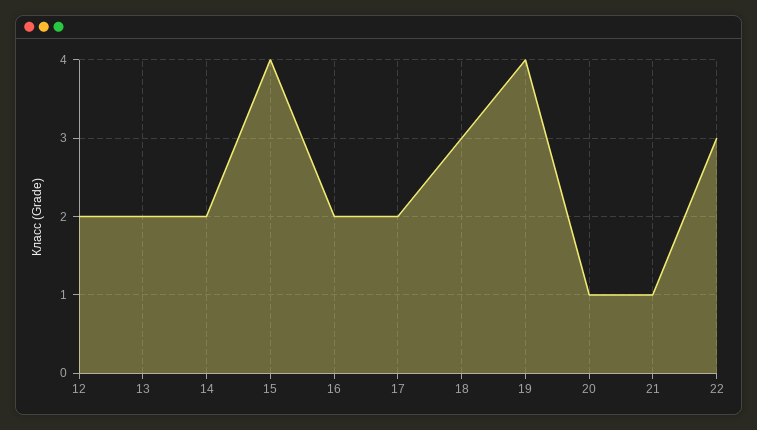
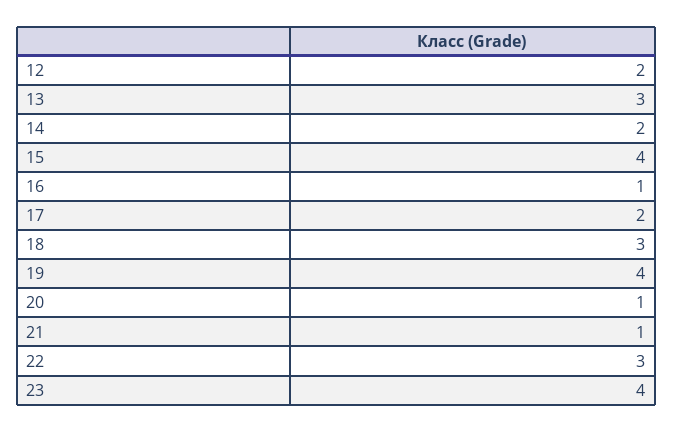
13: 2 -> 3
16: 2 -> 1
23: none -> 4

